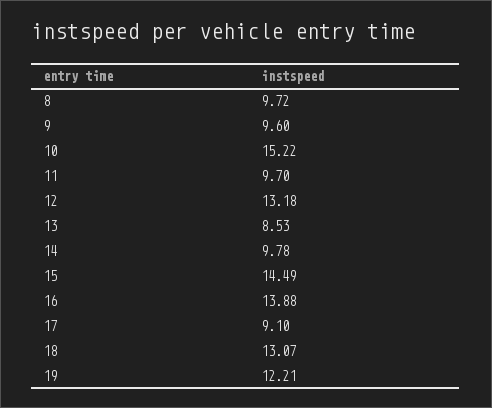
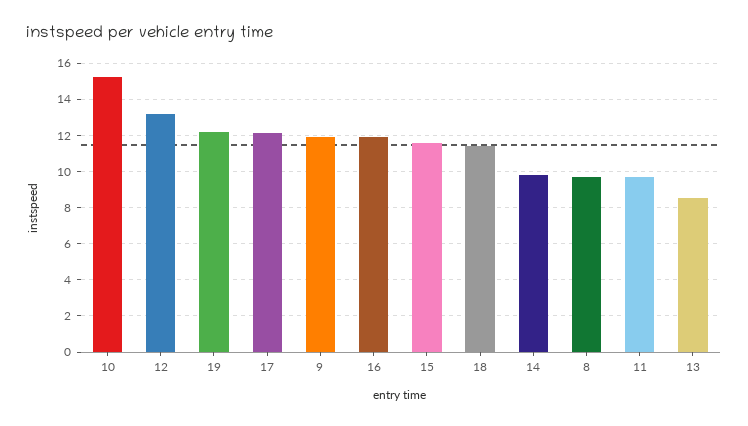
9: 9.6 -> 12
15: 14.49 -> 11.5
16: 13.88 -> 12
17: 9.1 -> 12
18: 13.07 -> 11.5

